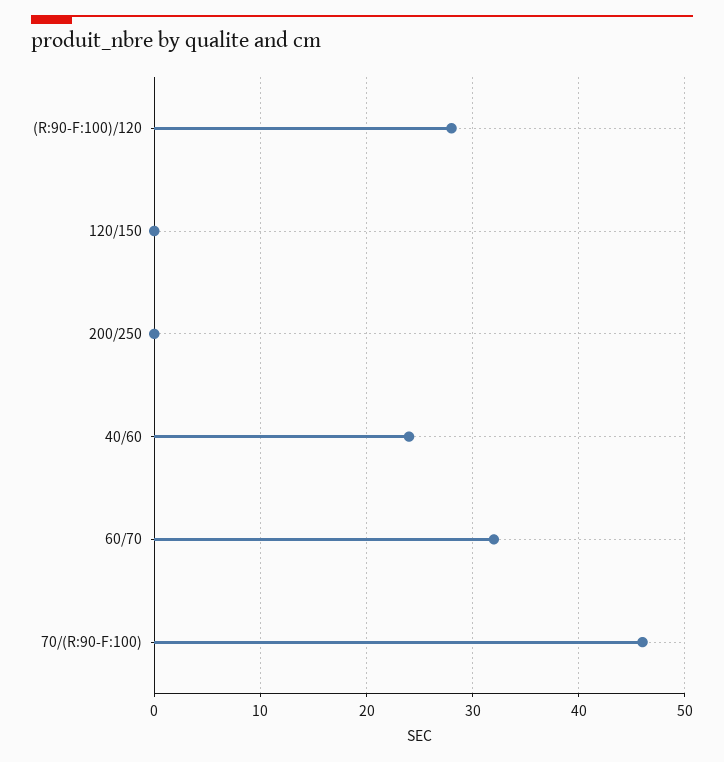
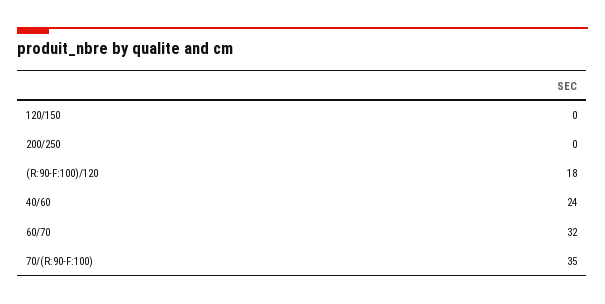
(R:90-F:100)/120: 28 -> 18
70/(R:90-F:100): 46 -> 35

